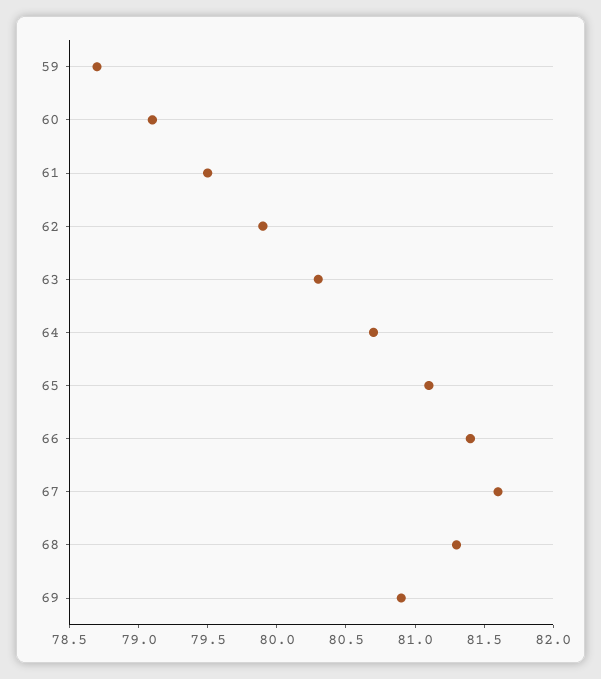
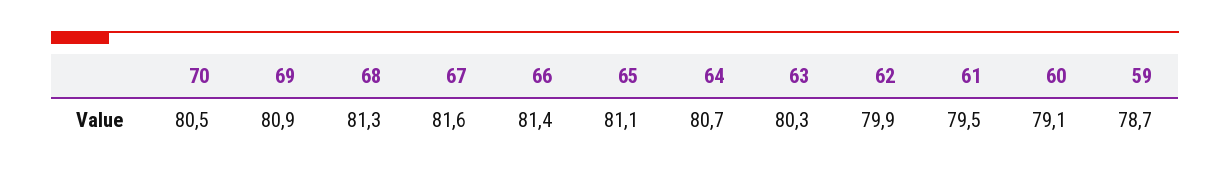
70: none -> 80.5

